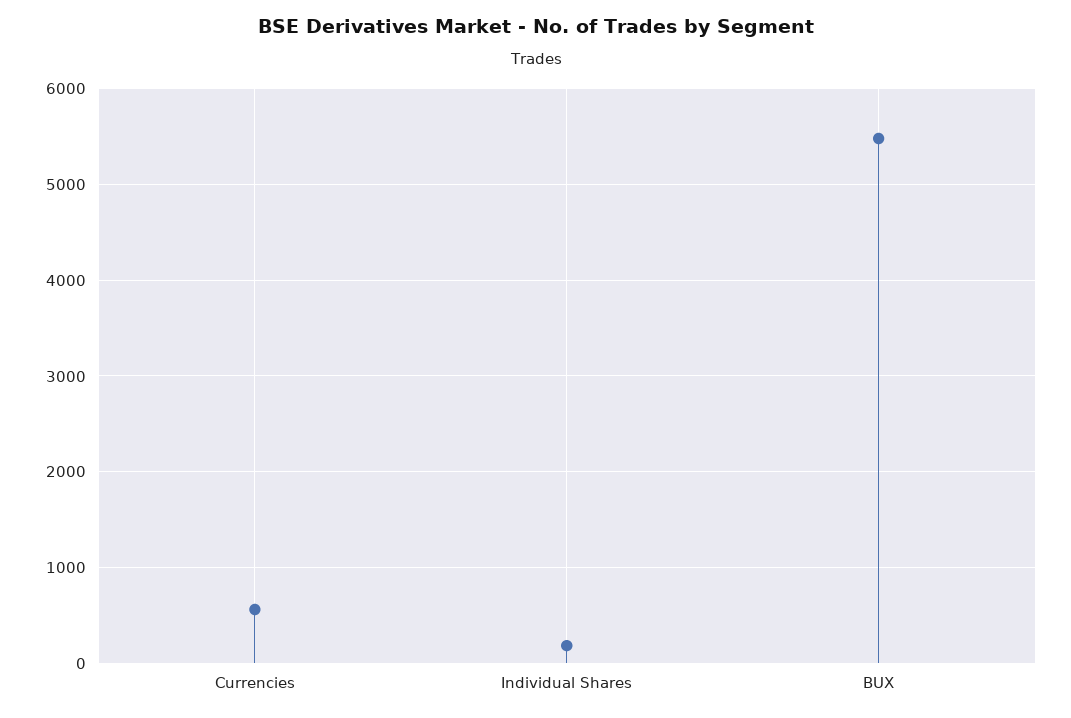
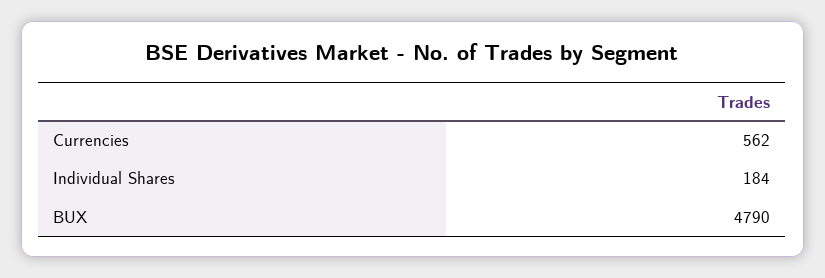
BUX: 5500 -> 4790

